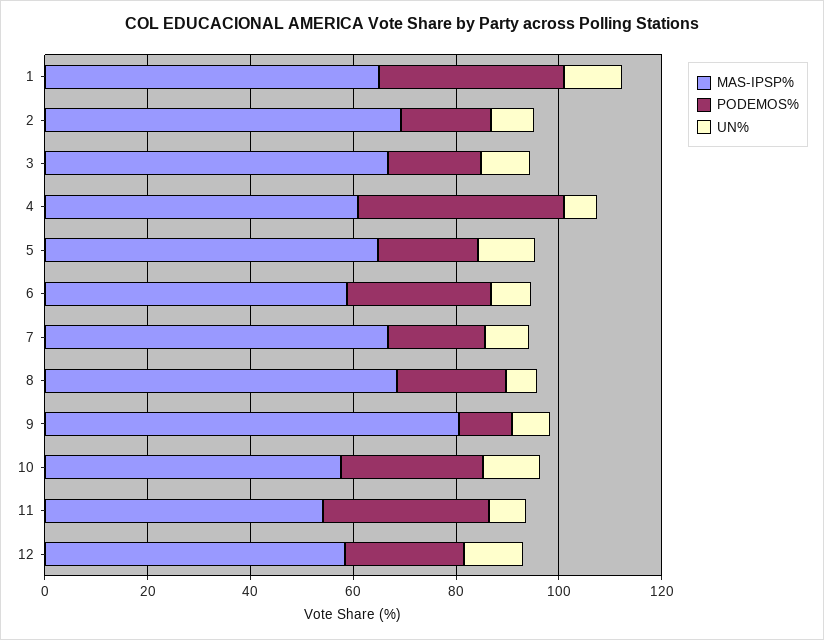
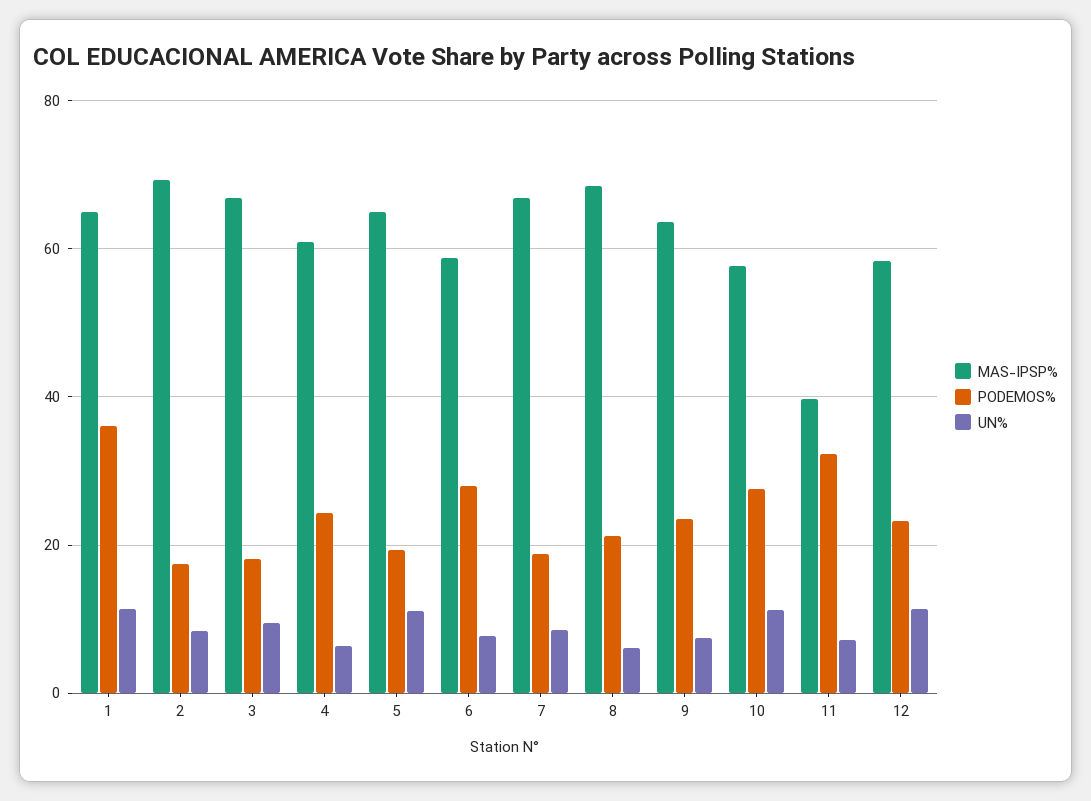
PODEMOS%, 4: 40 -> 24
MAS-IPSP%, 9: 80 -> 64
PODEMOS%, 9: 10 -> 24
MAS-IPSP%, 11: 55 -> 40

